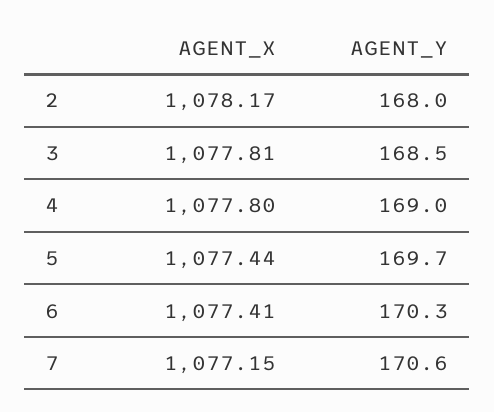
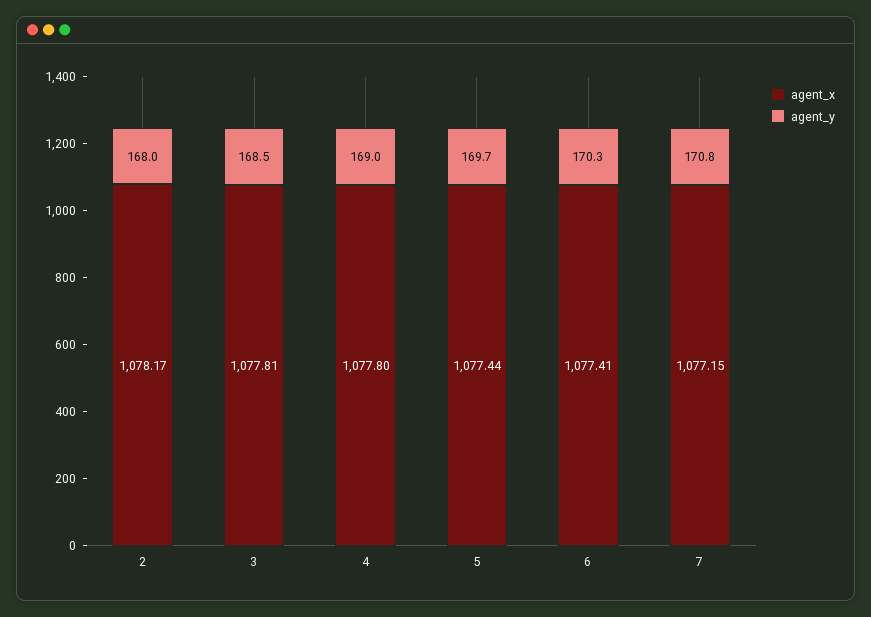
AGENT_Y, 7: 170.6 -> 170.8

